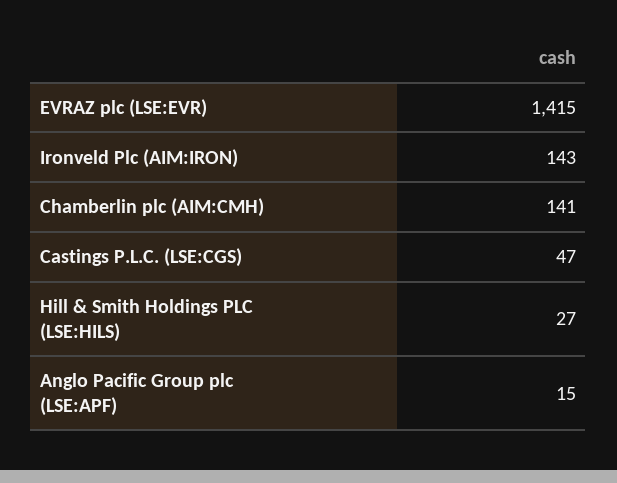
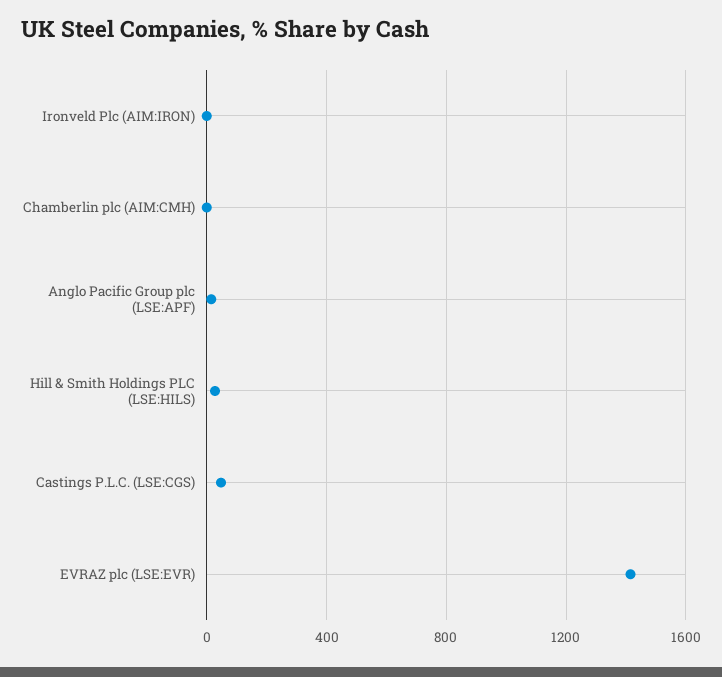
Ironveld Plc (AIM:IRON): 143 -> 0
Chamberlin plc (AIM:CMH): 141 -> 0

